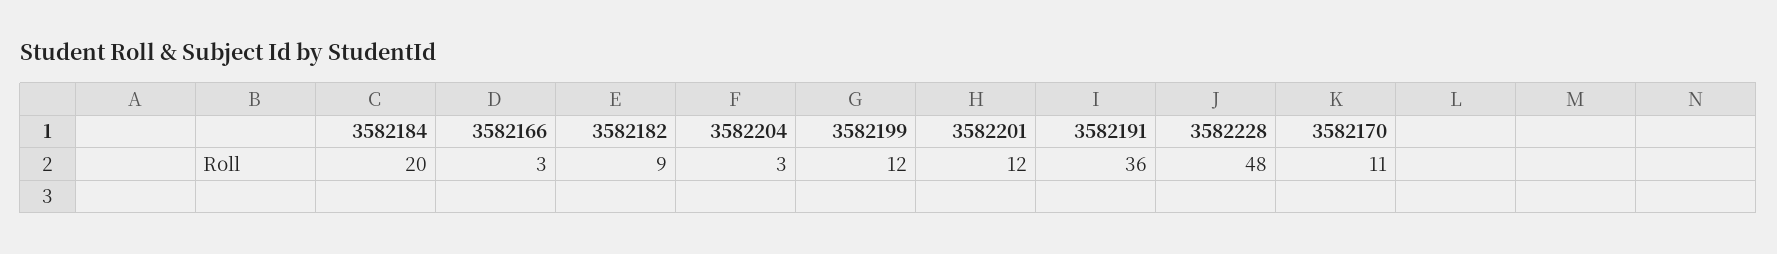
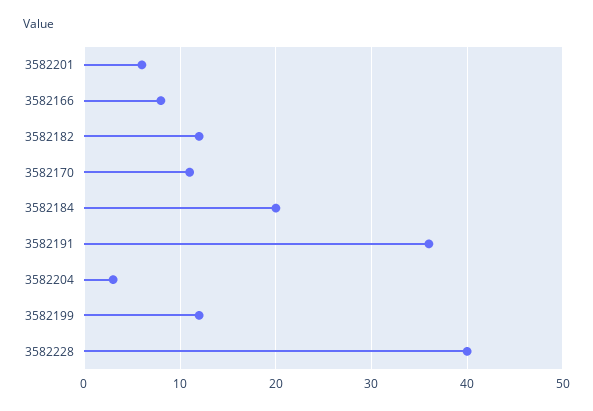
3582166: 3 -> 8
3582182: 9 -> 12
3582201: 12 -> 6
3582228: 48 -> 40

